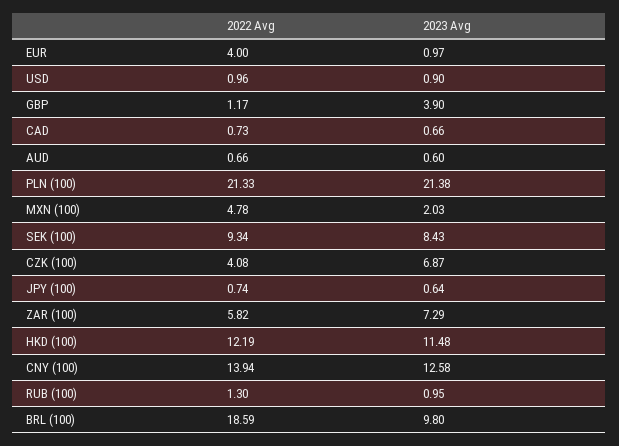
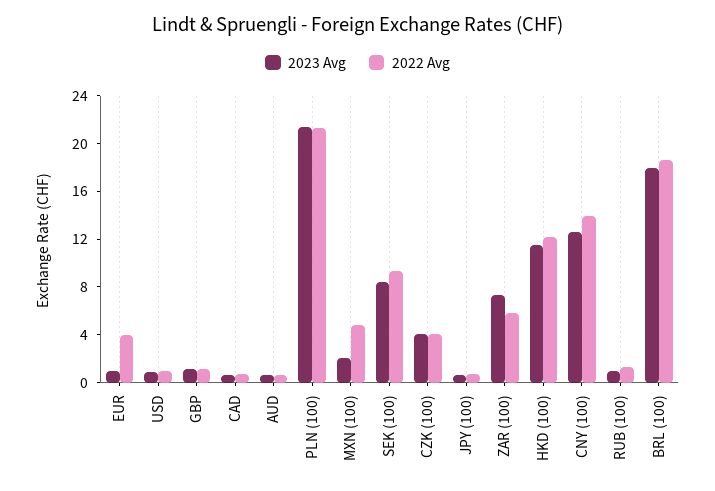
2023 Avg, GBP: 3.9 -> 1
2023 Avg, CZK (100): 6.87 -> 4
2023 Avg, BRL (100): 9.8 -> 18

